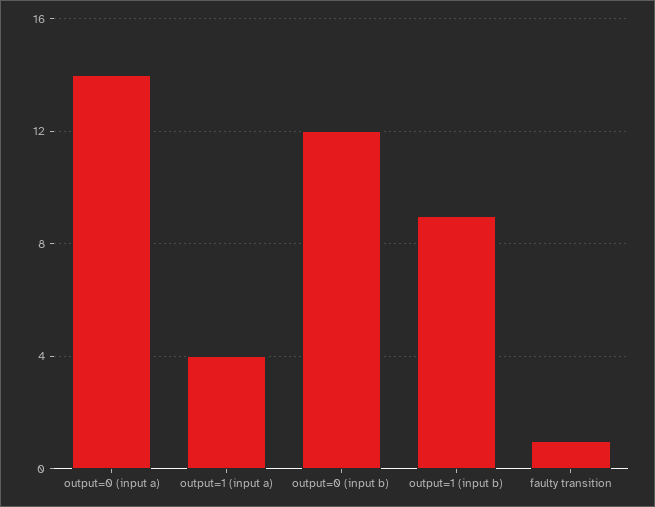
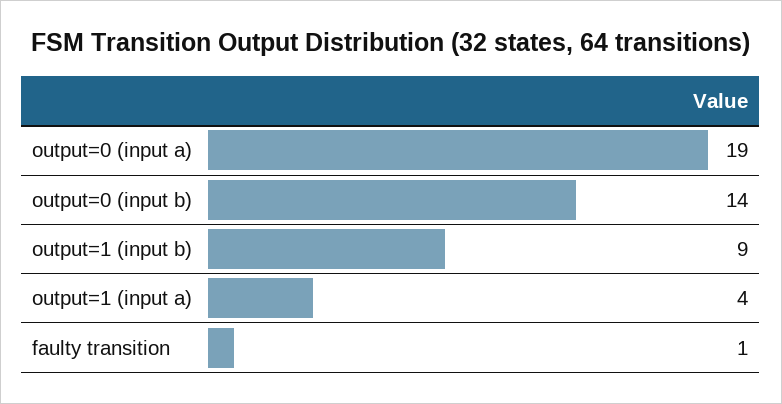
output=0 (input a): 14 -> 19
output=0 (input b): 12 -> 14

